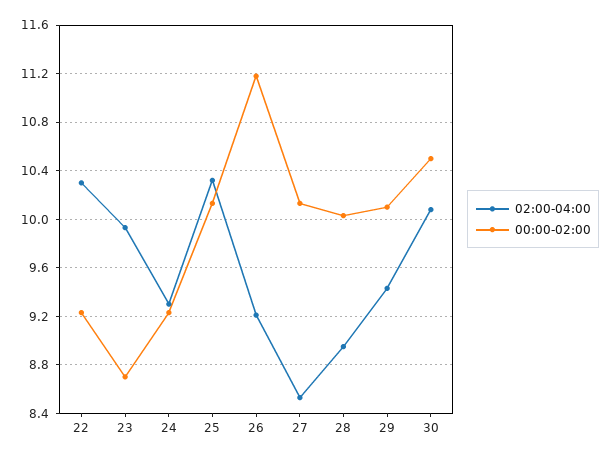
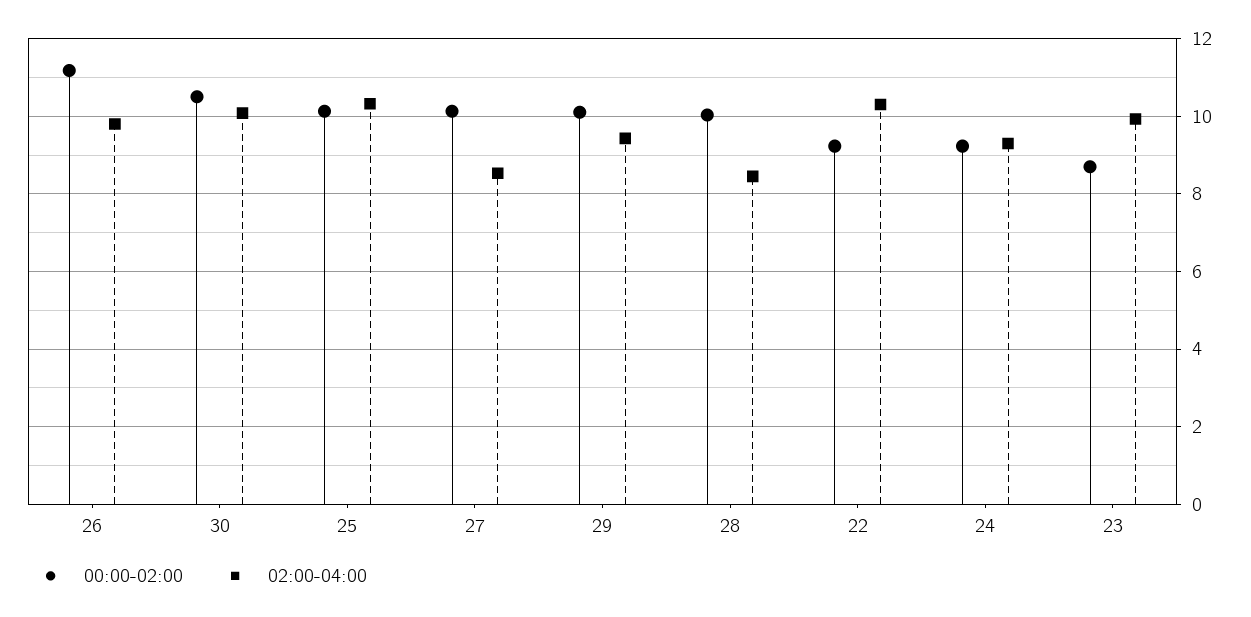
02:00-04:00, 26: 9.2 -> 9.8
02:00-04:00, 28: 8.95 -> 8.4

